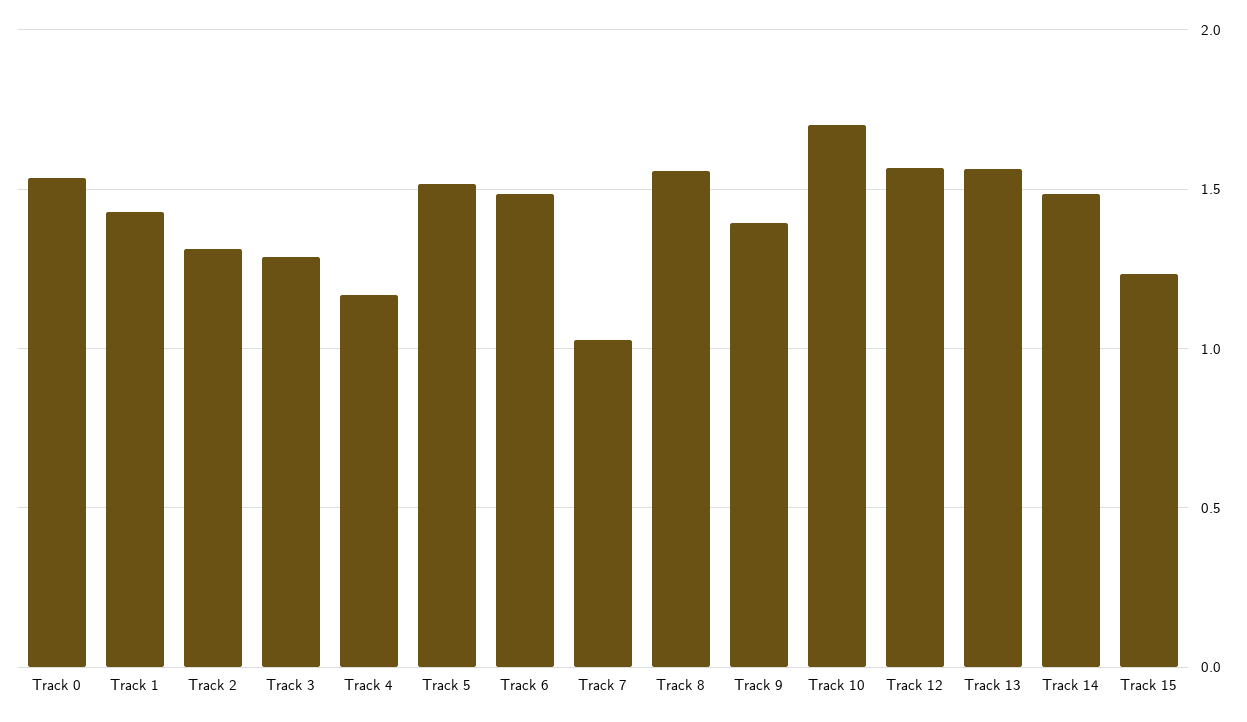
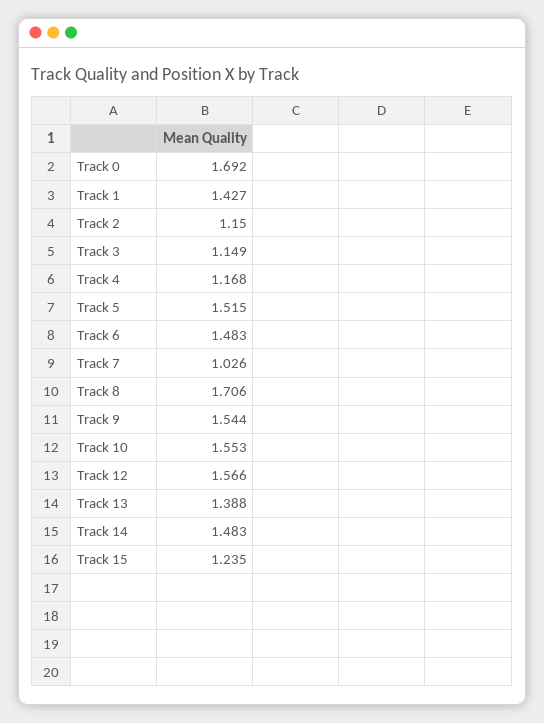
Track 0: 1.55 -> 1.692
Track 2: 1.3 -> 1.15
Track 3: 1.3 -> 1.149
Track 8: 1.55 -> 1.706
Track 9: 1.4 -> 1.544
Track 10: 1.7 -> 1.553
Track 13: 1.55 -> 1.388

